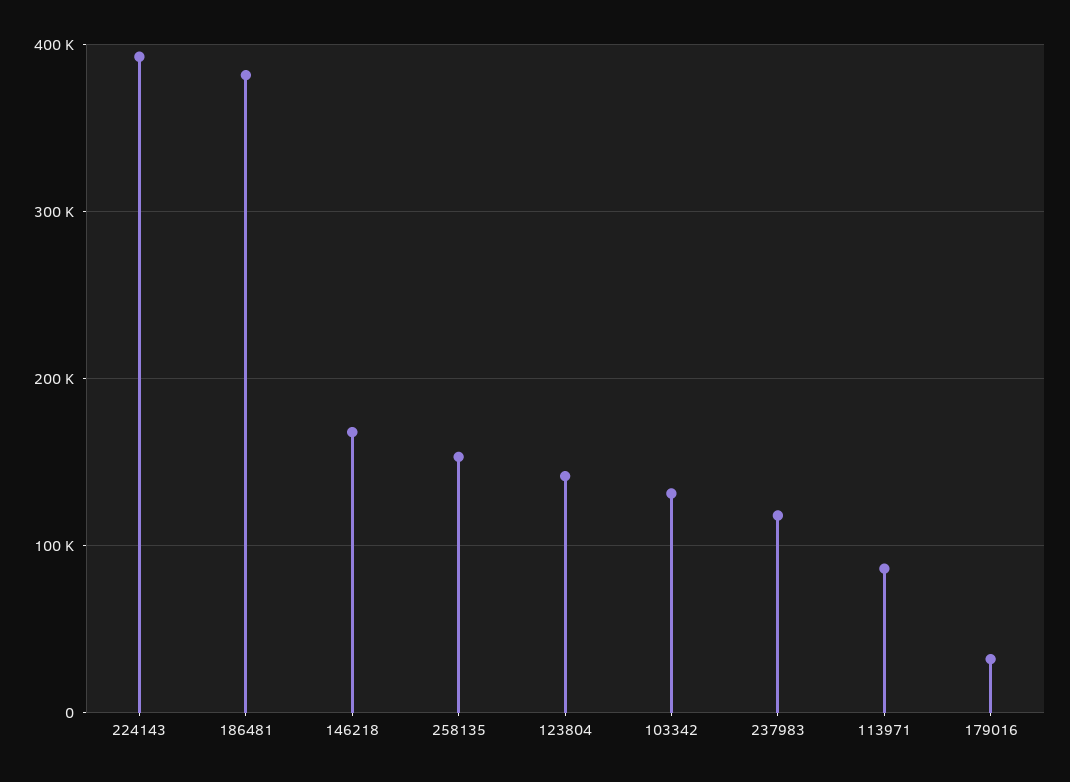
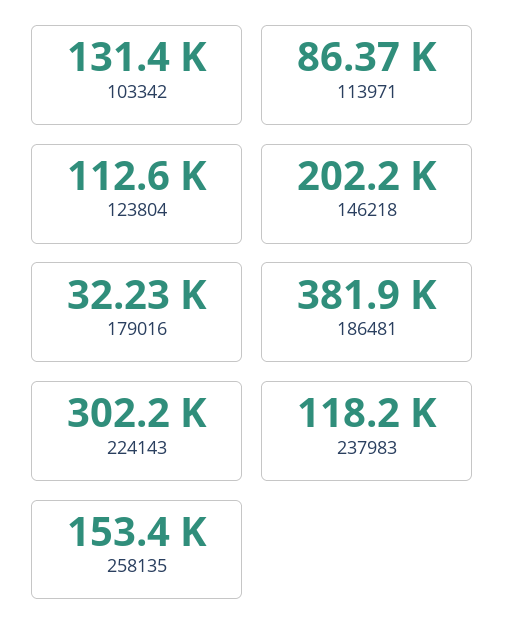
224143: 390000 -> 302200
146218: 170000 -> 202200
123804: 140000 -> 112600

